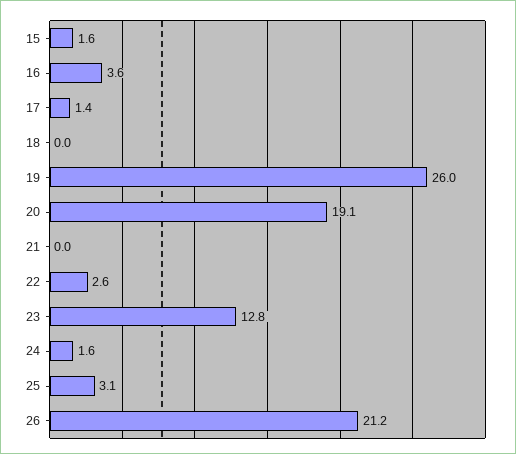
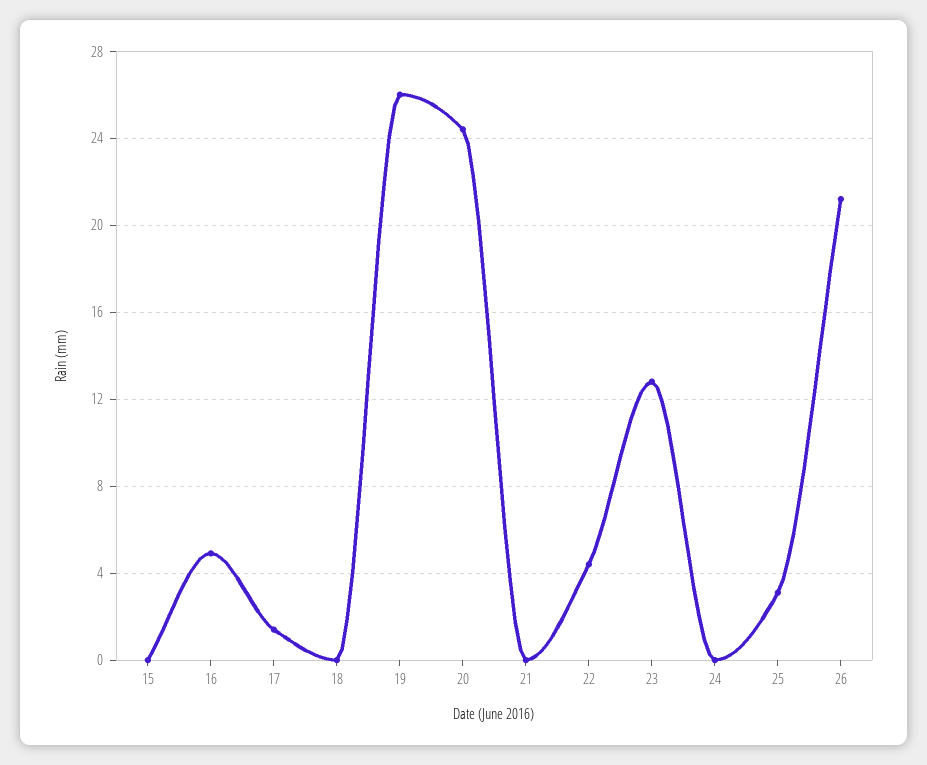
15: 1.6 -> 0
16: 3.6 -> 5
20: 19.1 -> 24.5
22: 2.6 -> 4.5
24: 1.6 -> 0

